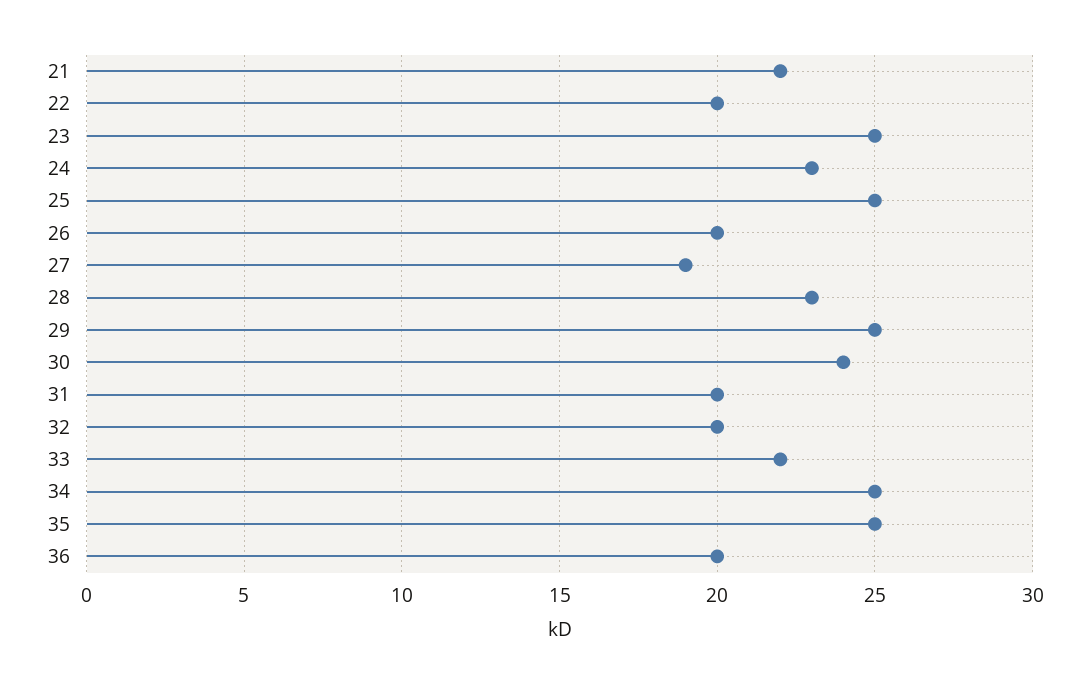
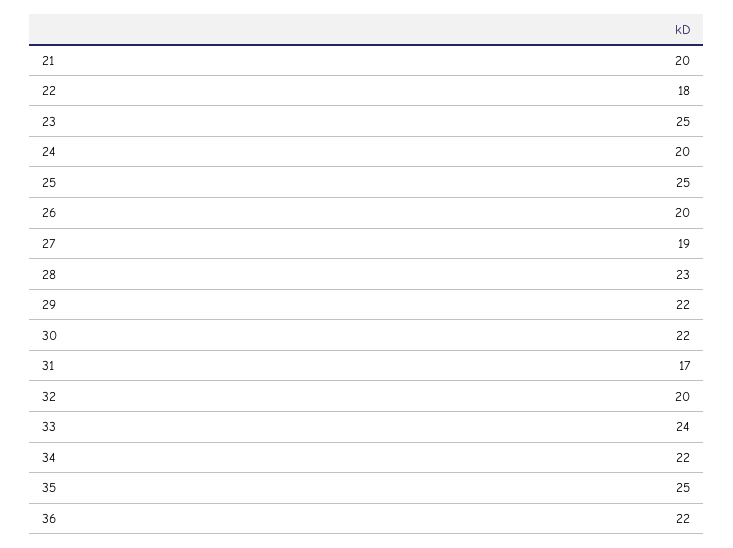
21: 22 -> 20
22: 20 -> 18
24: 23 -> 20
29: 25 -> 22
30: 24 -> 22
31: 20 -> 17
33: 22 -> 24
34: 25 -> 22
36: 20 -> 22

